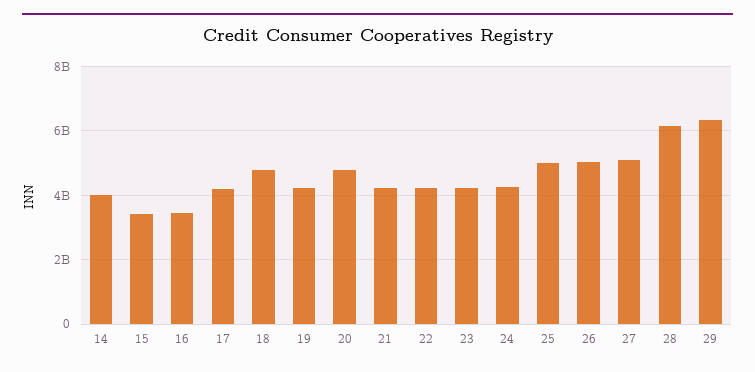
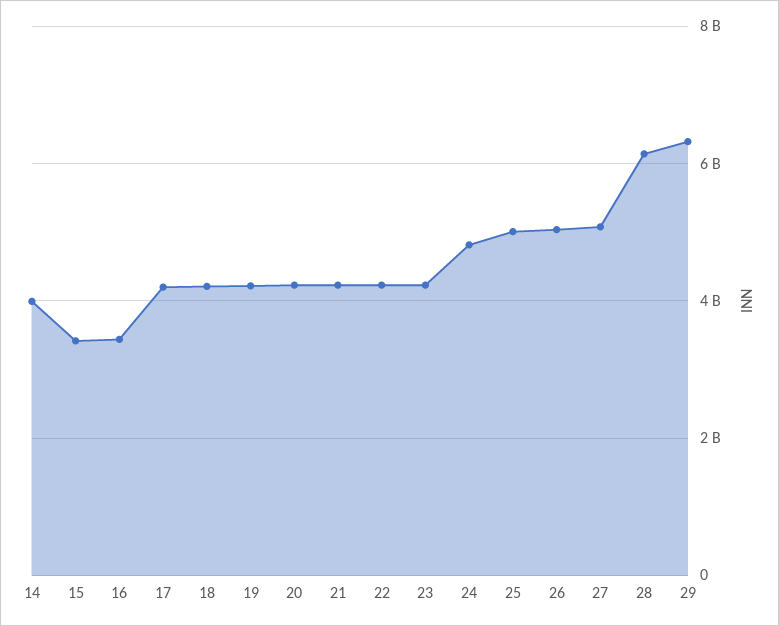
18: 4800000000 -> 4200000000
20: 4800000000 -> 4200000000
24: 4200000000 -> 4800000000

